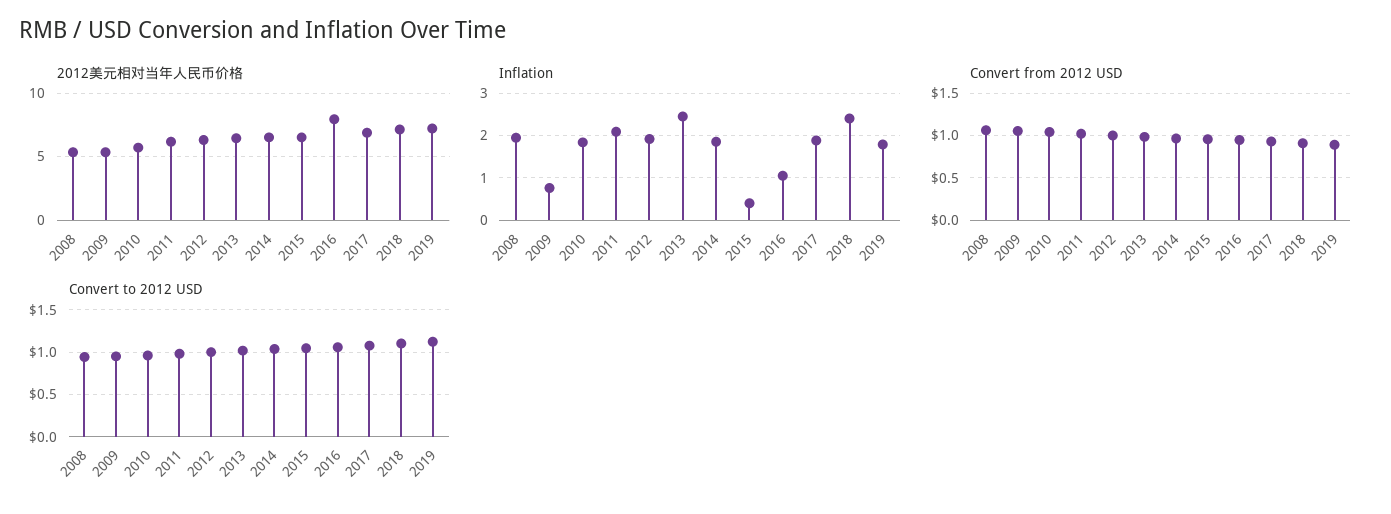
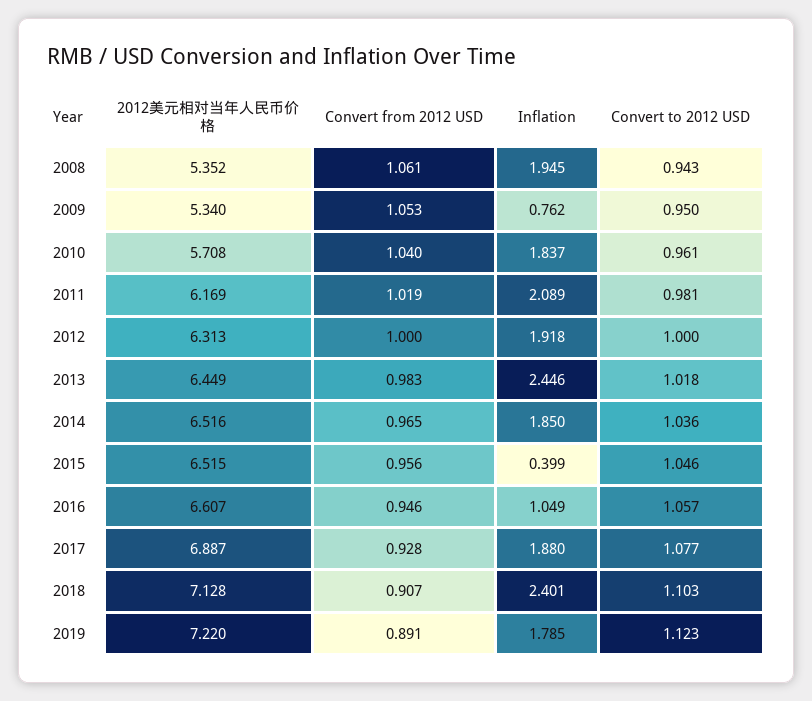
2012美元相对当年人民币价格, 2016: 8 -> 6.607

